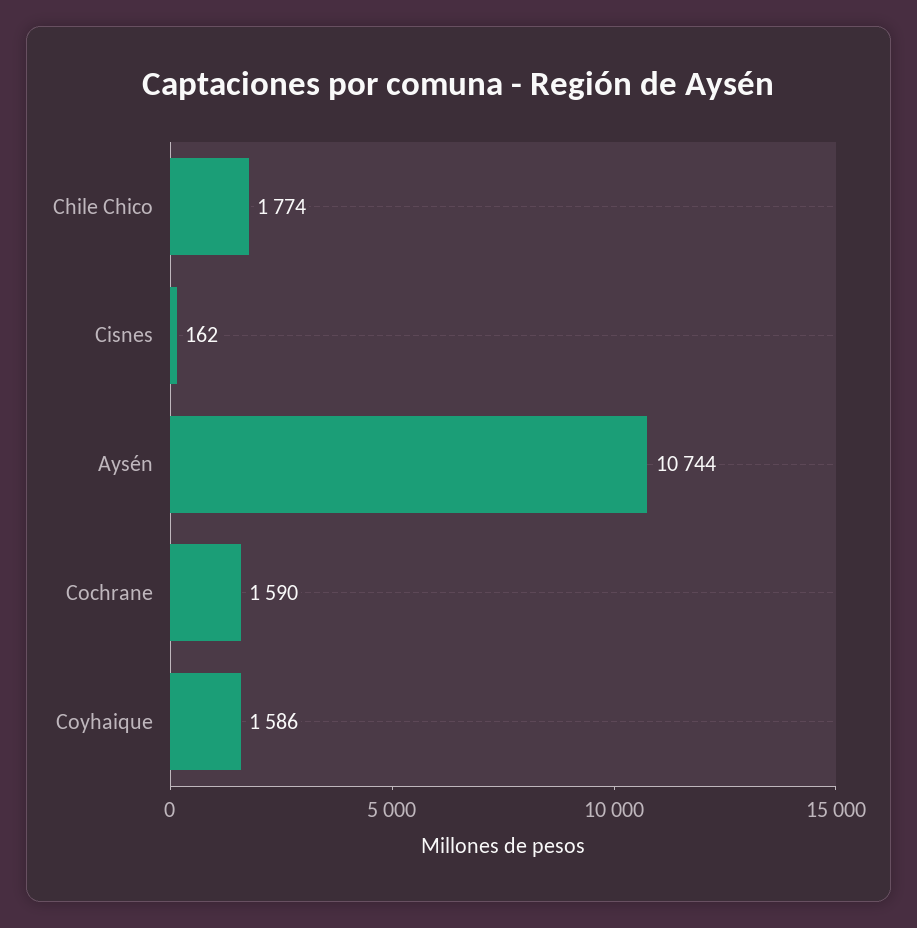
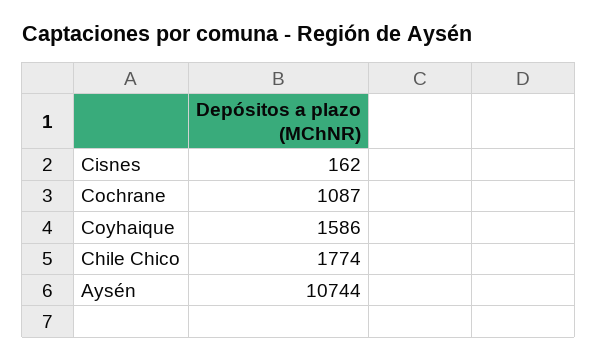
Cochrane: 1590 -> 1087

